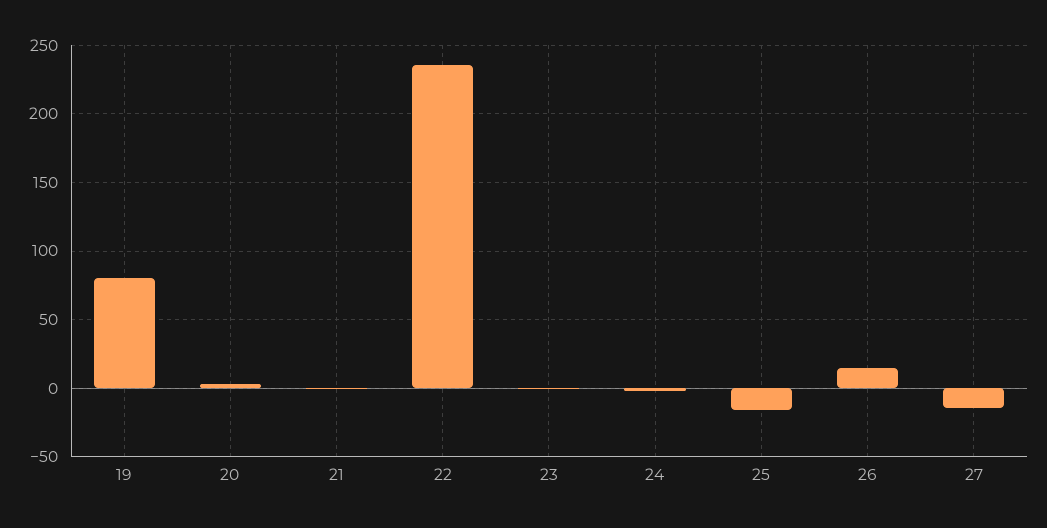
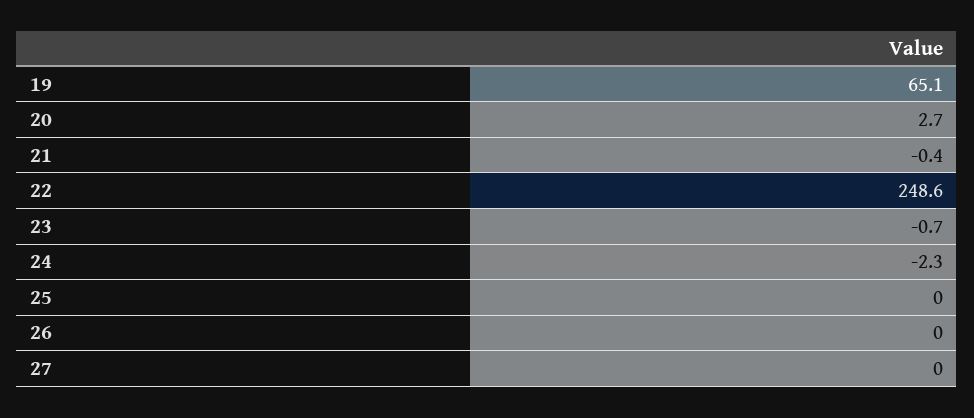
19: 80 -> 65.1
22: 235 -> 248.6
25: -15 -> 0
26: 15 -> 0
27: -15 -> 0

